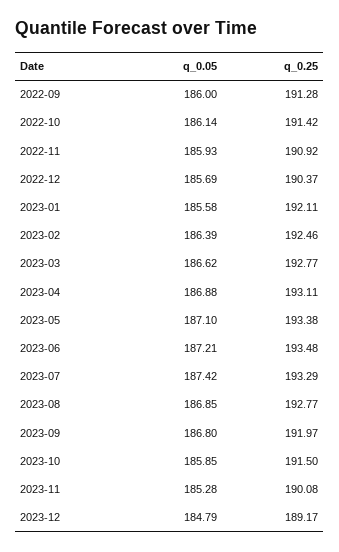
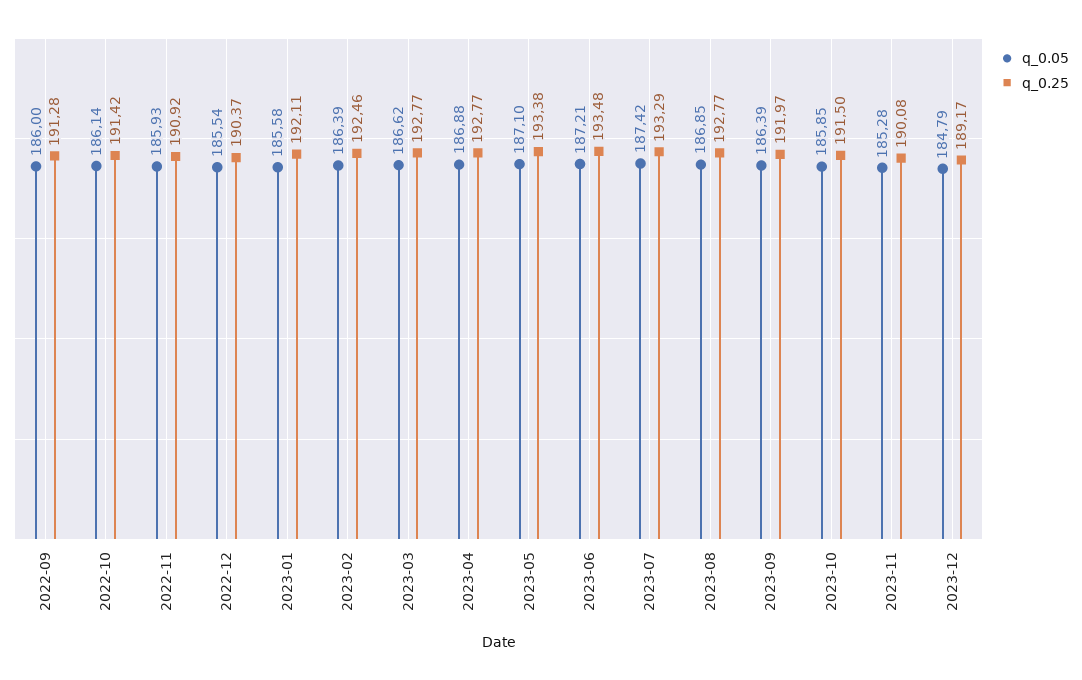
q_0.05, 2022-12: 185.69 -> 185.54
q_0.25, 2023-04: 193.11 -> 192.77
q_0.05, 2023-09: 186.8 -> 186.39

